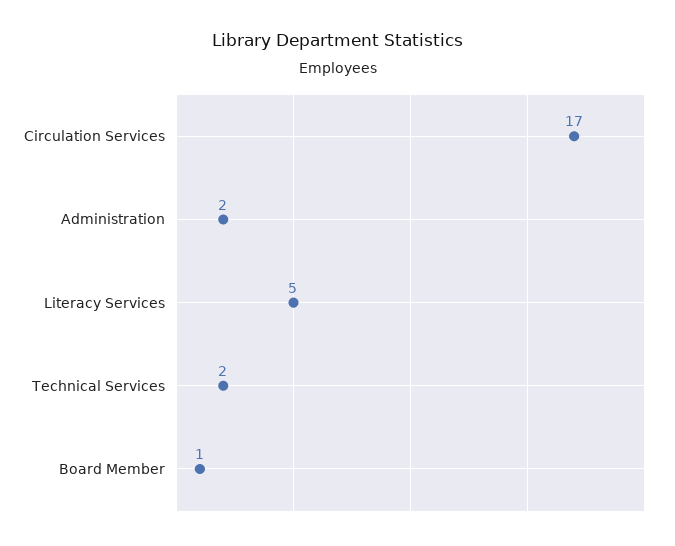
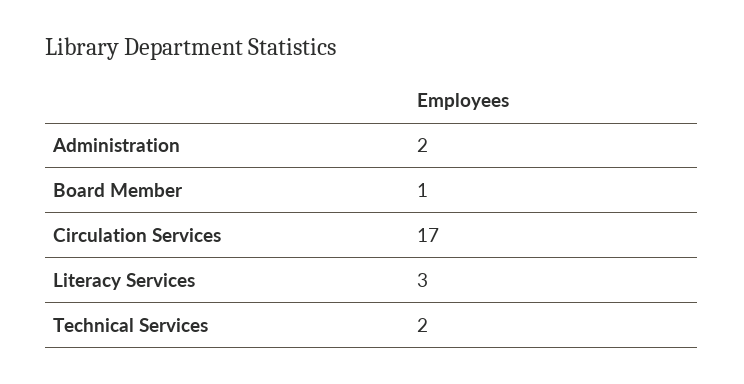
Literacy Services: 5 -> 3

